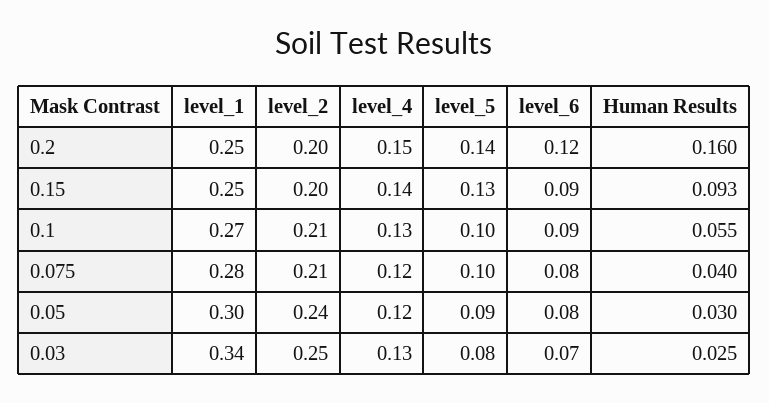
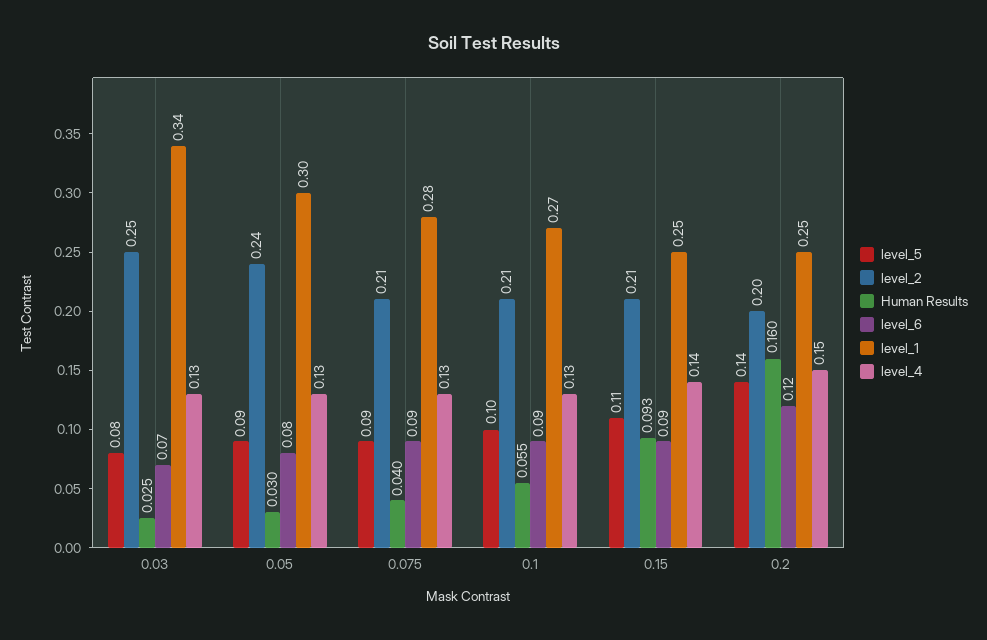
level_2, 0.15: 0.2 -> 0.21
level_5, 0.15: 0.13 -> 0.11
level_4, 0.075: 0.12 -> 0.13
level_5, 0.075: 0.1 -> 0.09
level_6, 0.075: 0.08 -> 0.09
level_4, 0.05: 0.12 -> 0.13

